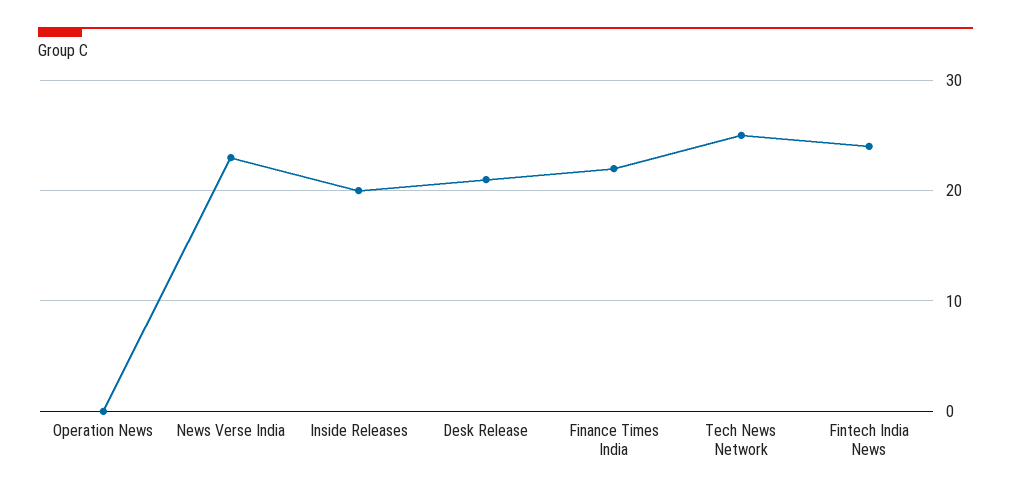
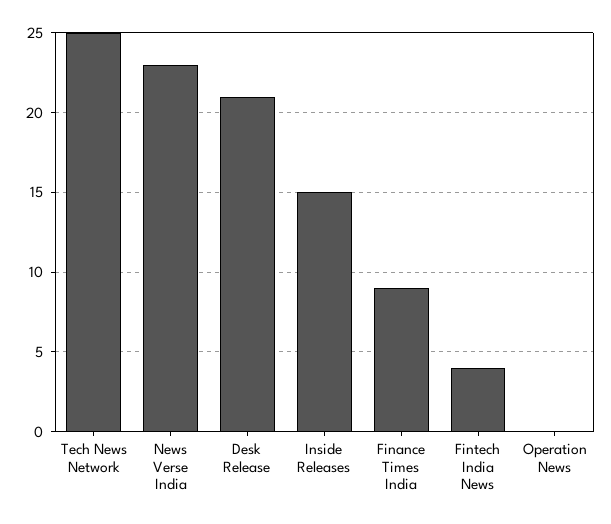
Inside Releases: 20 -> 15
Finance Times India: 22 -> 9
Fintech India News: 24 -> 4

